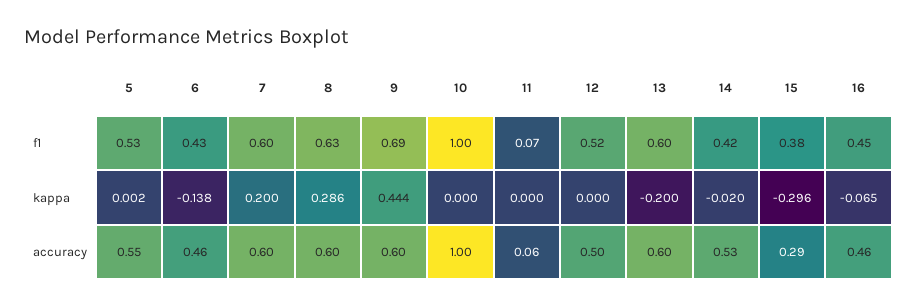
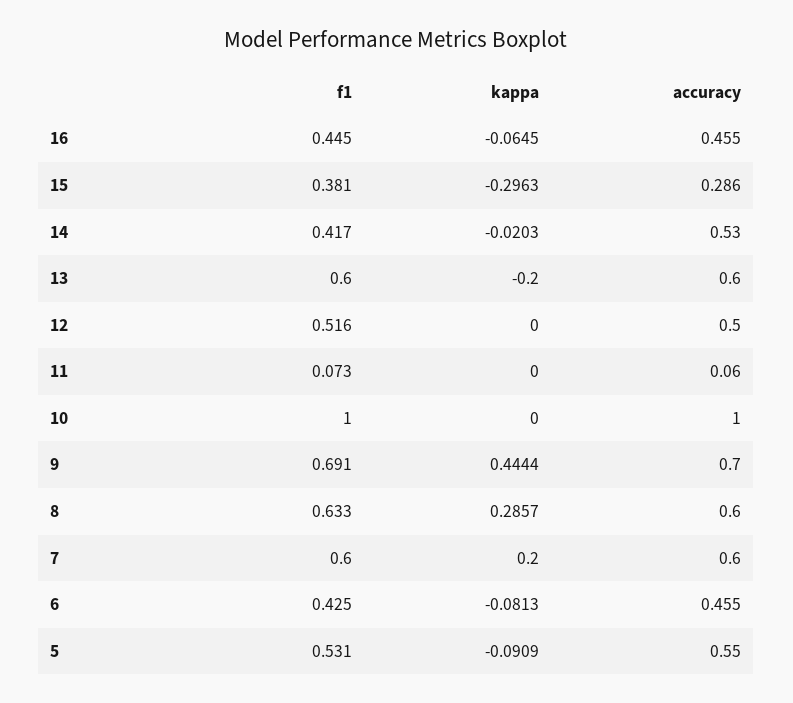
5, kappa: 0.002 -> -0.0909
6, kappa: -0.138 -> -0.0813
9, accuracy: 0.6 -> 0.7

